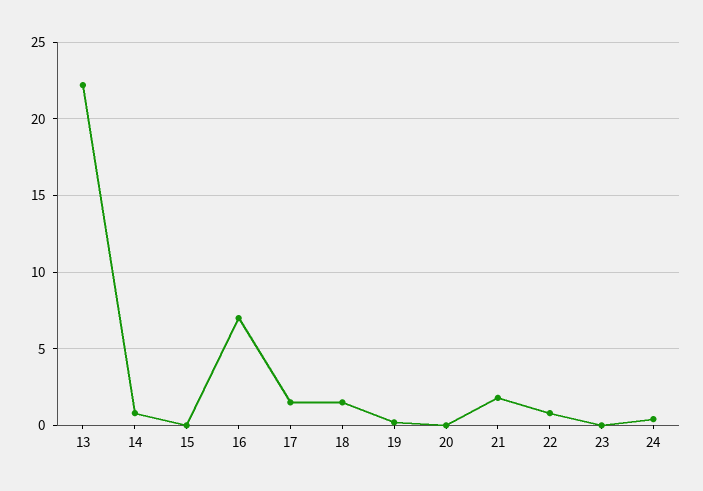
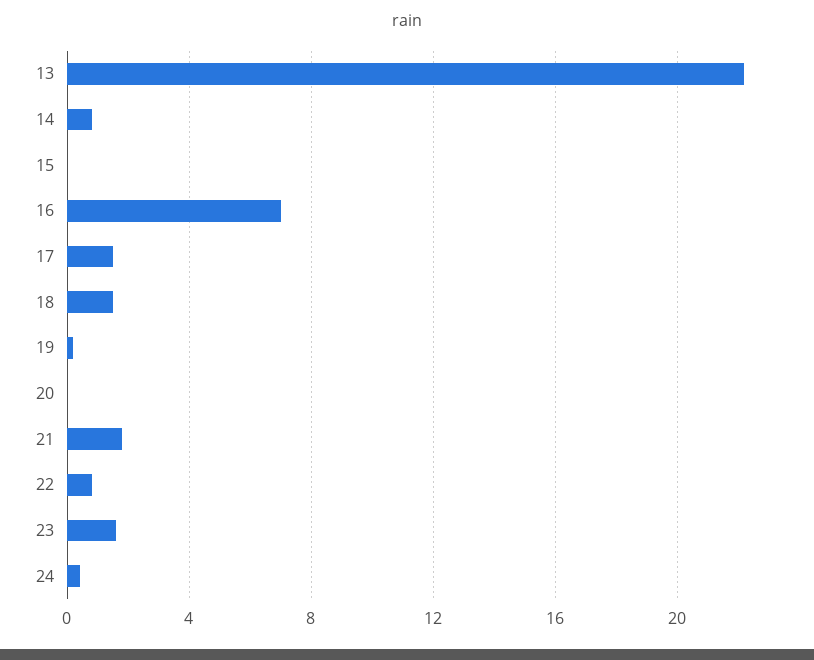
23: 0 -> 1.5

